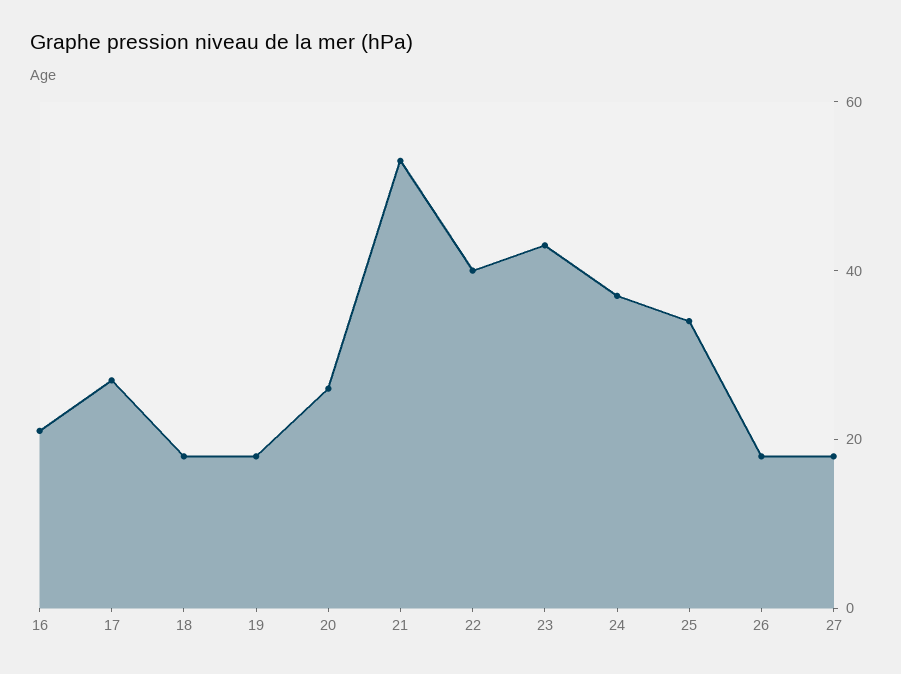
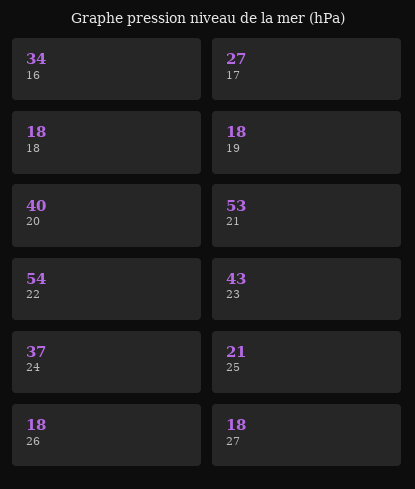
16: 20 -> 34
20: 25 -> 40
22: 40 -> 54
25: 35 -> 21

